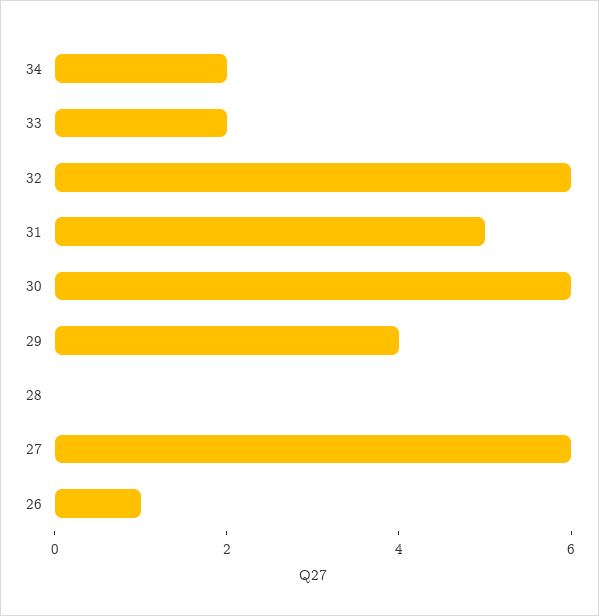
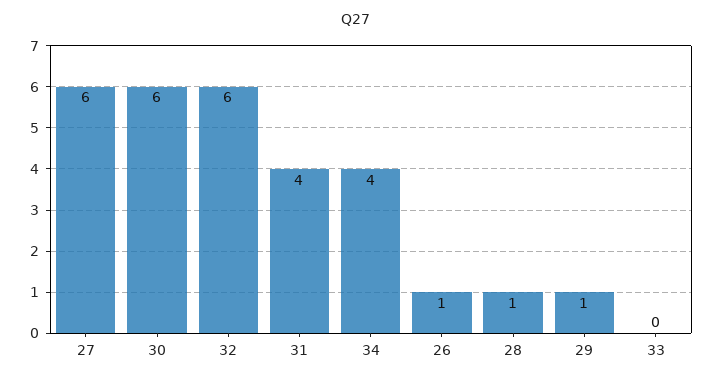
34: 2 -> 4
33: 2 -> 0
31: 5 -> 4
29: 4 -> 1
28: 0 -> 1

